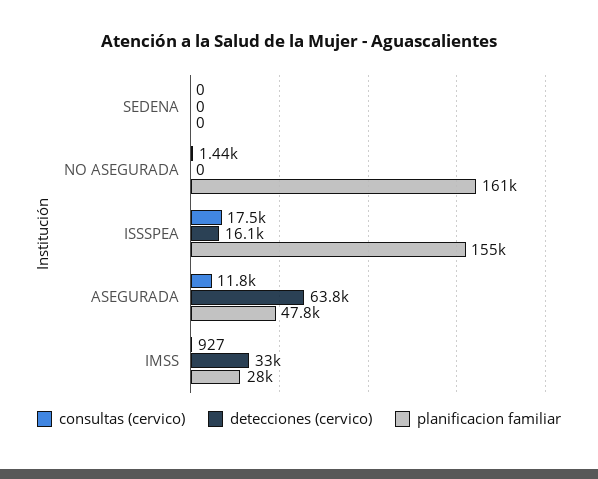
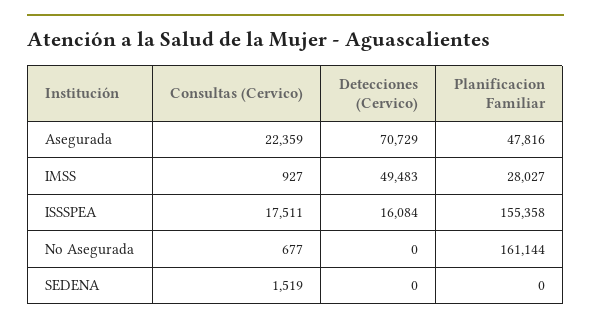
consultas (cervico), SEDENA: 0 -> 1519
consultas (cervico), NO ASEGURADA: 1440 -> 677
consultas (cervico), ASEGURADA: 11800 -> 22359
detecciones (cervico), ASEGURADA: 63800 -> 70729
detecciones (cervico), IMSS: 33000 -> 49483

